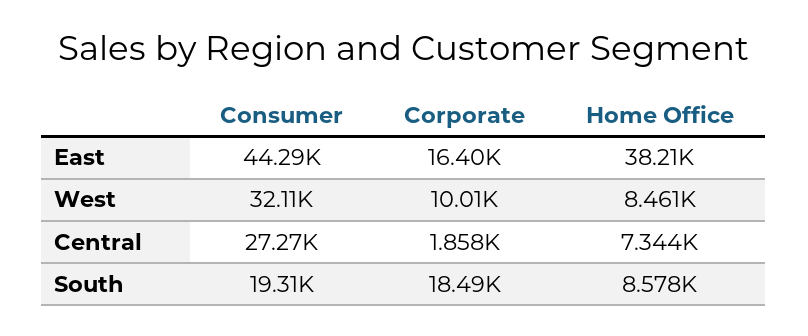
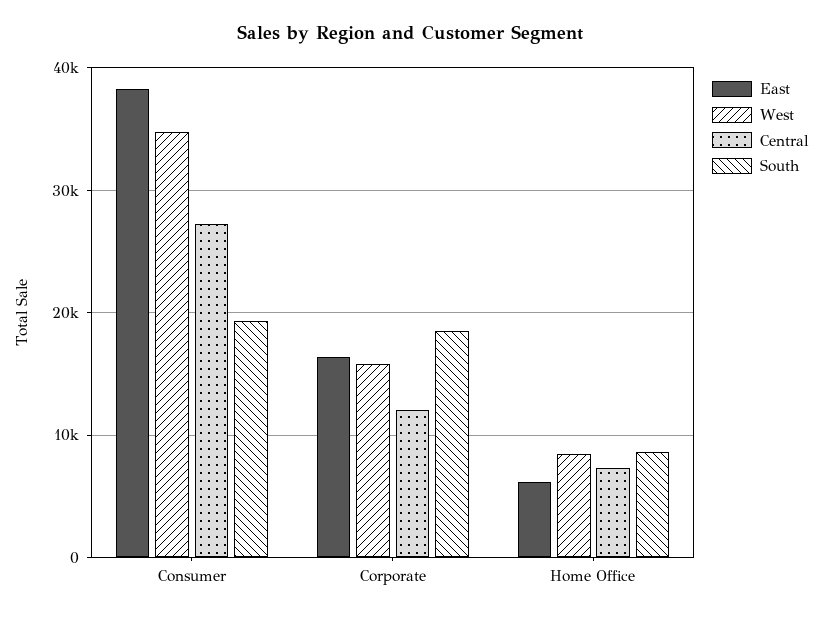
East, Consumer: 44290 -> 38000
East, Home Office: 38210 -> 6000
West, Consumer: 32110 -> 35000
West, Corporate: 10010 -> 16000
Central, Corporate: 1858 -> 12000

